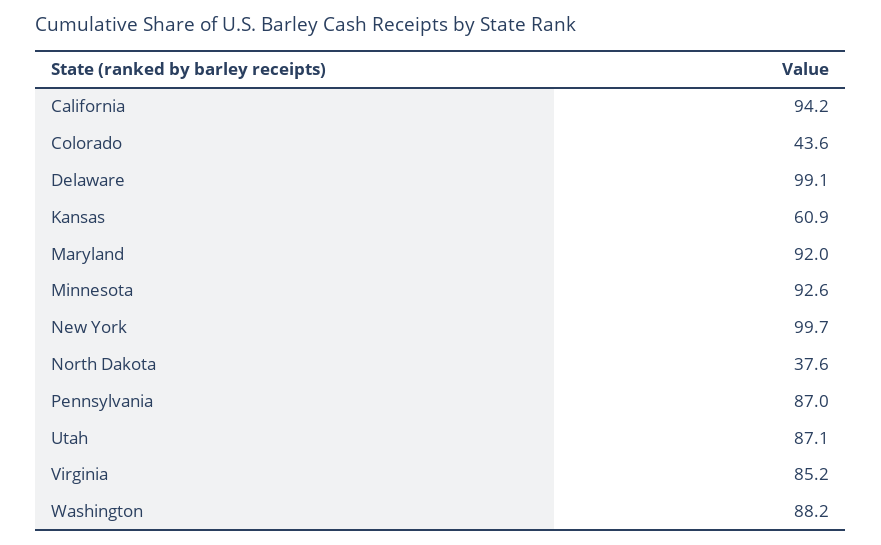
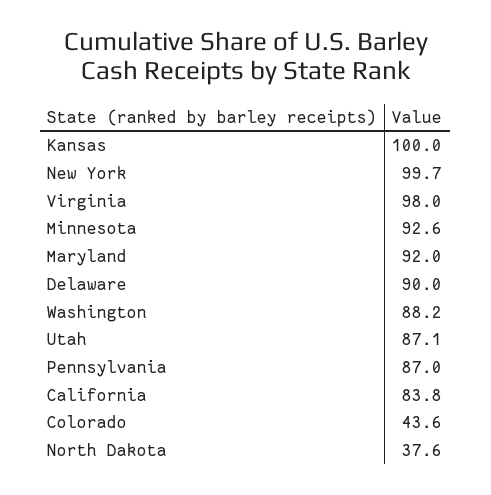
California: 94.2 -> 83.8
Delaware: 99.1 -> 90
Kansas: 60.9 -> 100
Virginia: 85.2 -> 98

